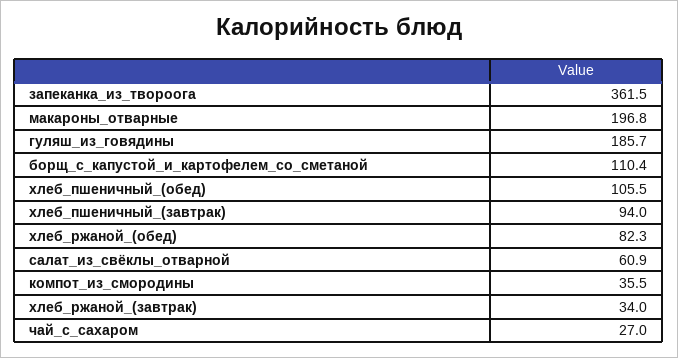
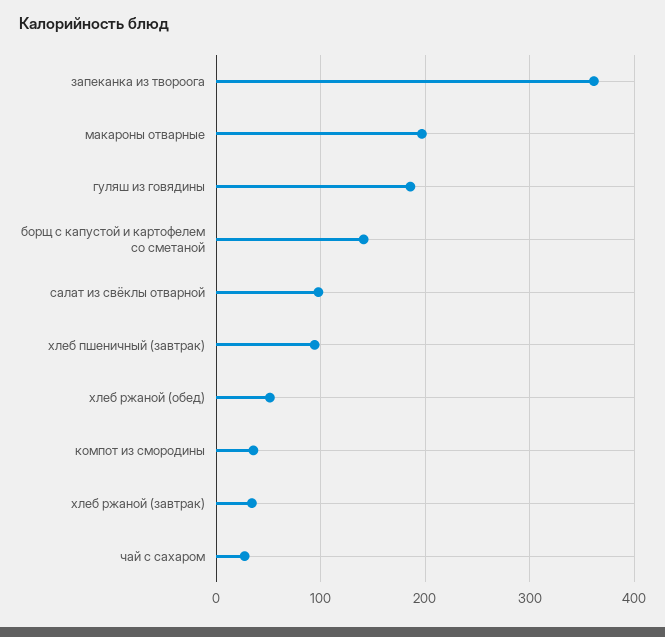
борщ_с_капустой_и_картофелем_со_сметаной: 110.4 -> 140
хлеб_пшеничный_(обед): 105.5 -> none
хлеб_ржаной_(обед): 82.3 -> 50
салат_из_свёклы_отварной: 60.9 -> 100

